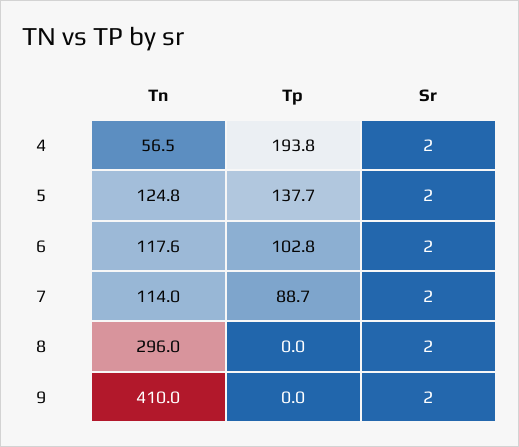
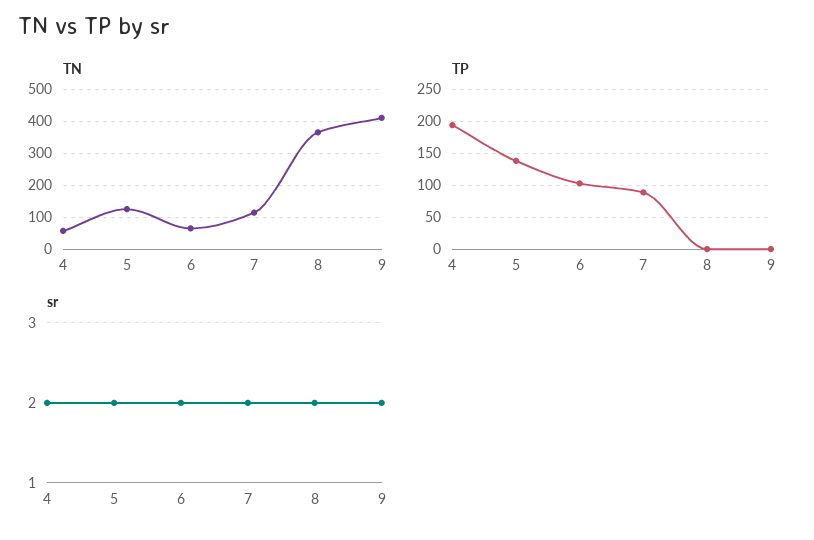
Tn, 6: 117.6 -> 60
Tn, 8: 296 -> 360

